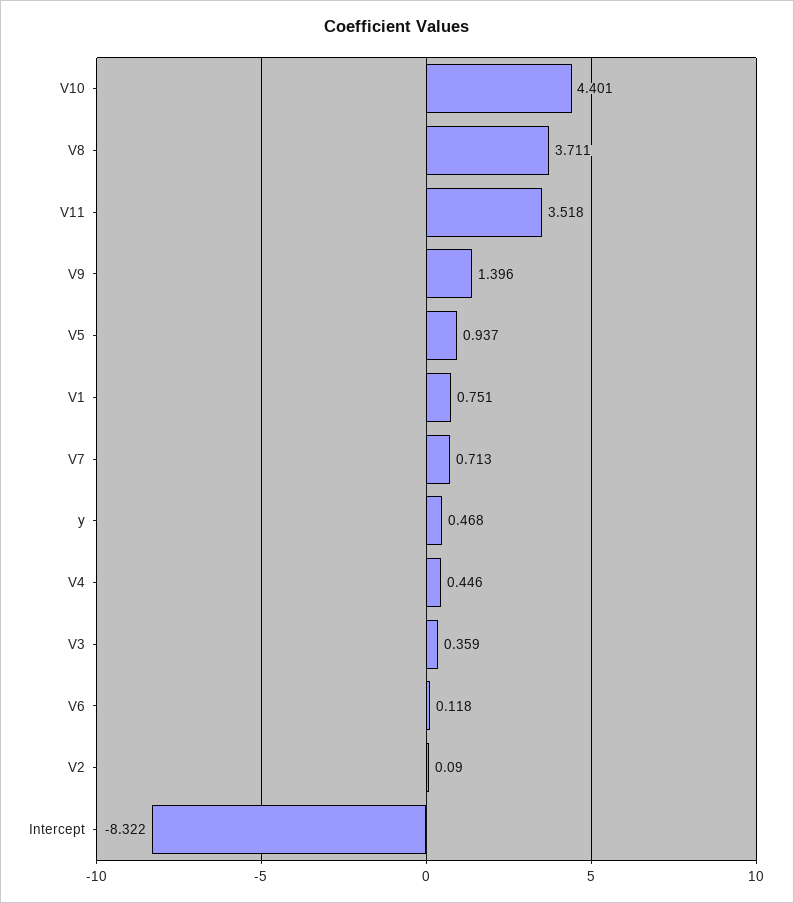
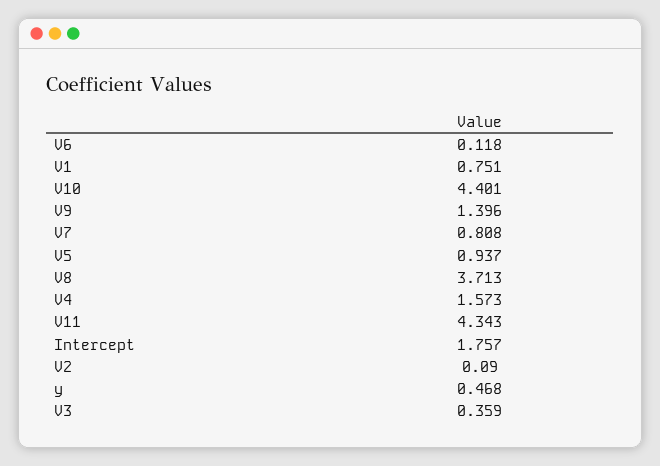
V8: 3.711 -> 3.713
V11: 3.518 -> 4.343
V7: 0.713 -> 0.808
V4: 0.446 -> 1.573
Intercept: -8.322 -> 1.757

